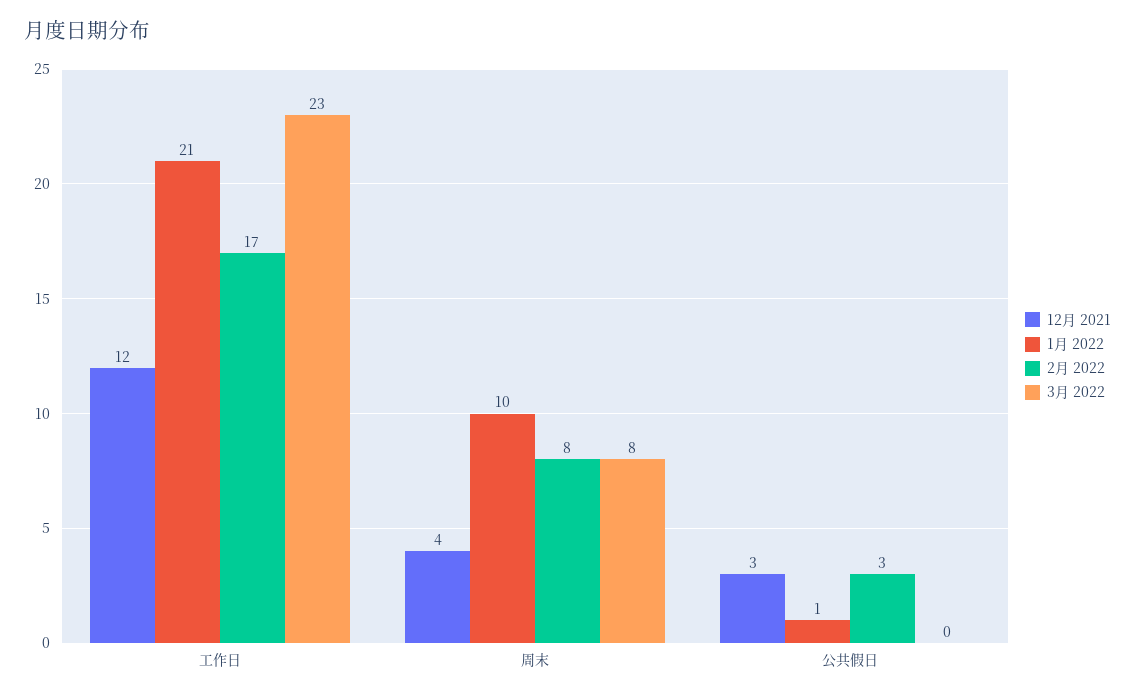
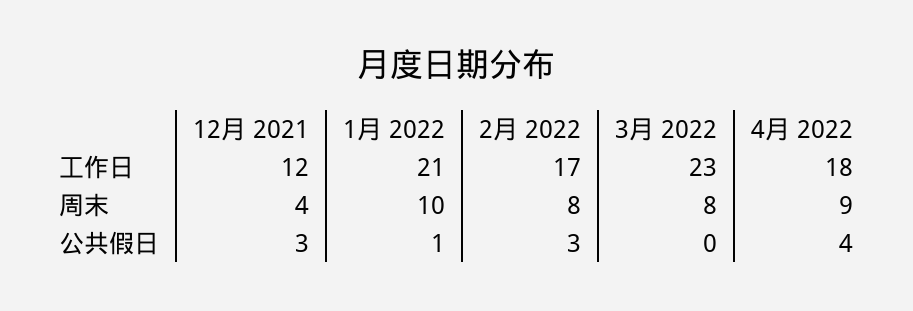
4月 2022, 工作日: none -> 18
4月 2022, 周末: none -> 9
4月 2022, 公共假日: none -> 4

